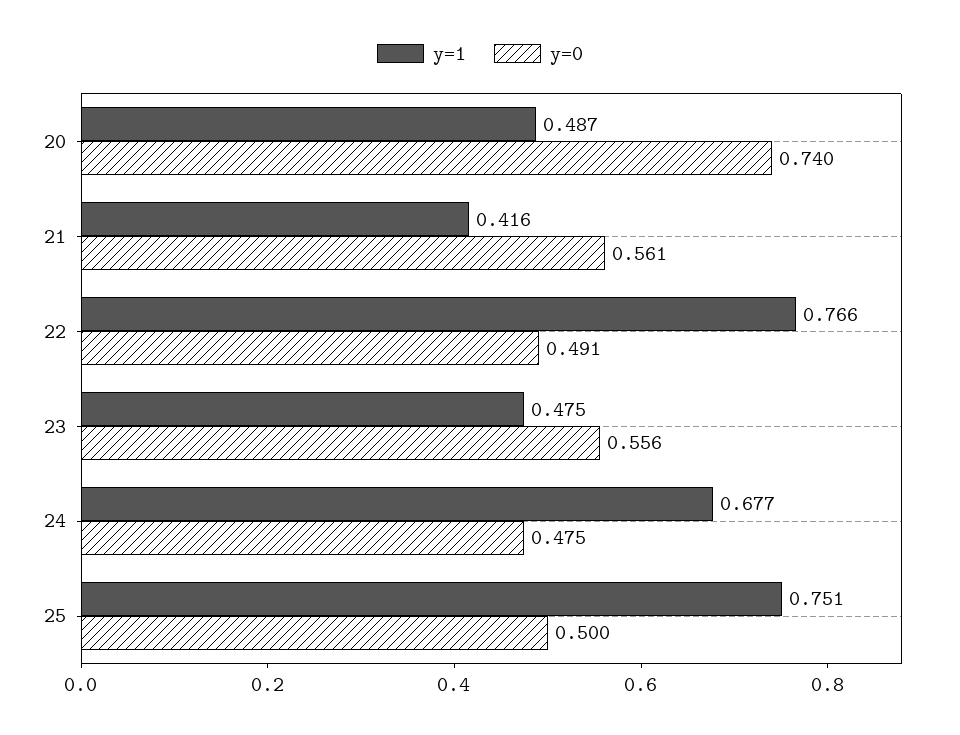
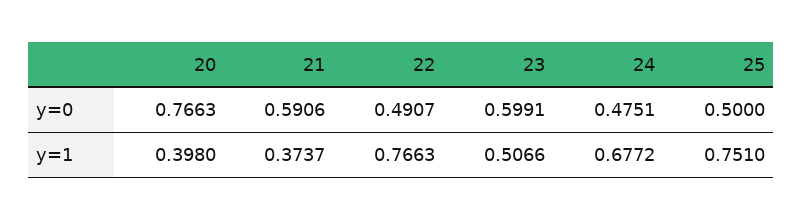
y=1, 20: 0.487 -> 0.398
y=0, 20: 0.74 -> 0.7663
y=1, 21: 0.416 -> 0.3737
y=0, 21: 0.561 -> 0.5906
y=1, 23: 0.475 -> 0.5066
y=0, 23: 0.556 -> 0.5991

